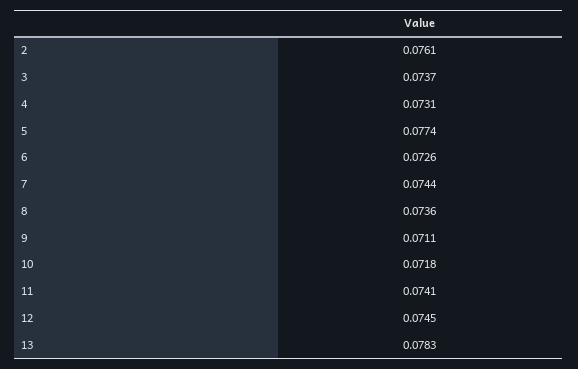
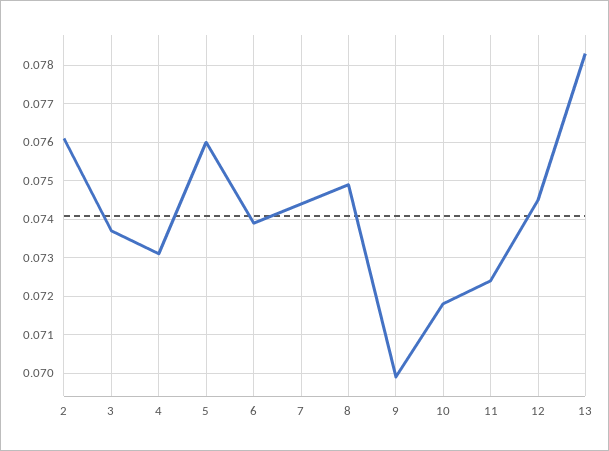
5: 0.0774 -> 0.076
6: 0.0726 -> 0.074
8: 0.0736 -> 0.075
9: 0.0711 -> 0.07
11: 0.0741 -> 0.0725

